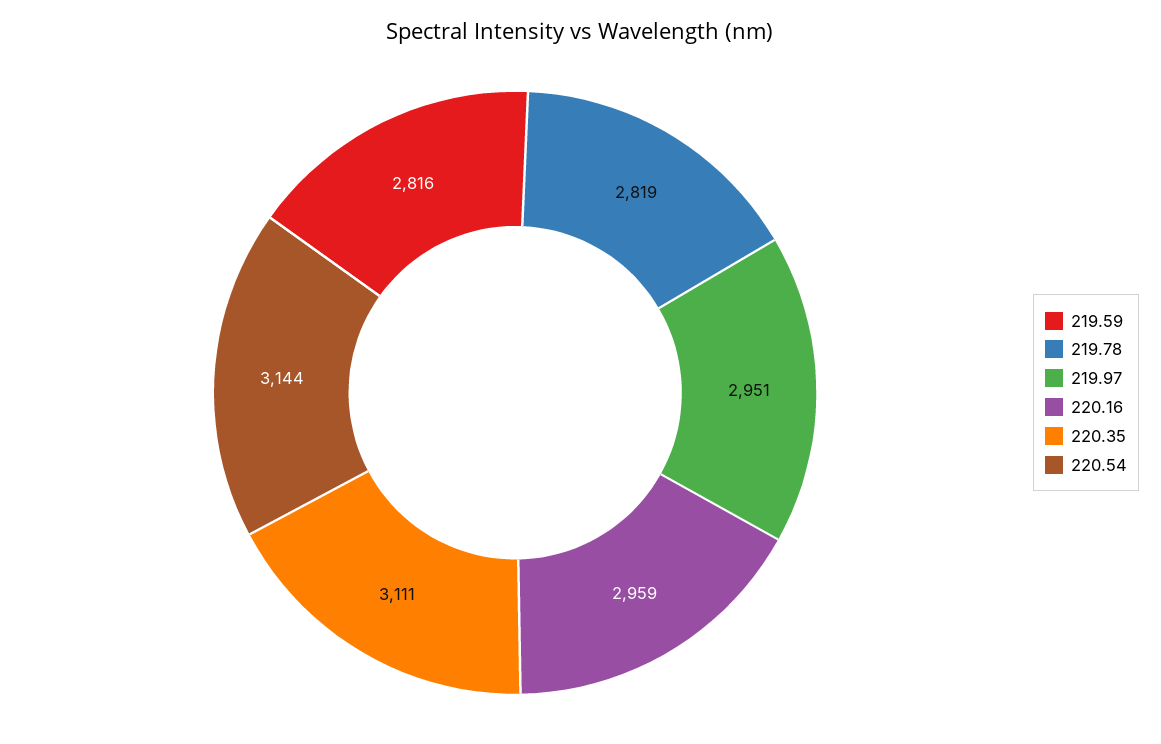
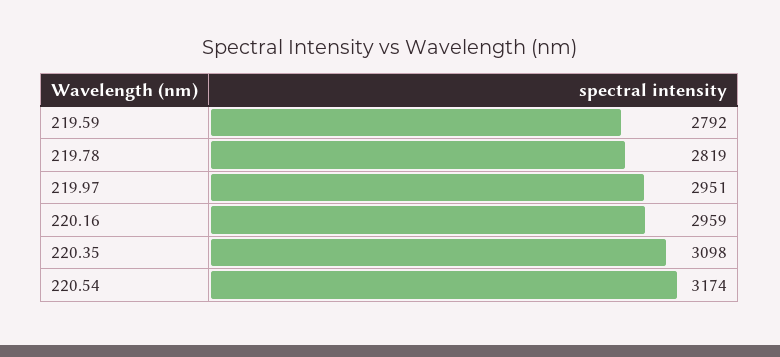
219.59: 2816 -> 2792
220.35: 3111 -> 3098
220.54: 3144 -> 3174

